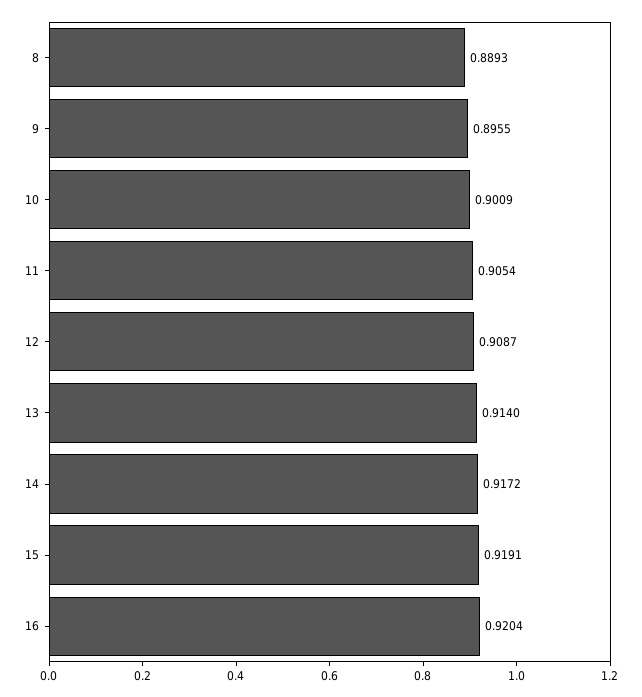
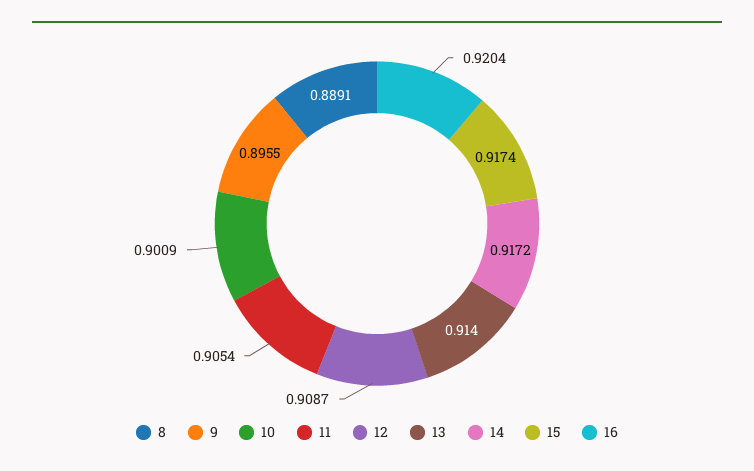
8: 0.8893 -> 0.8891
15: 0.9191 -> 0.9174

